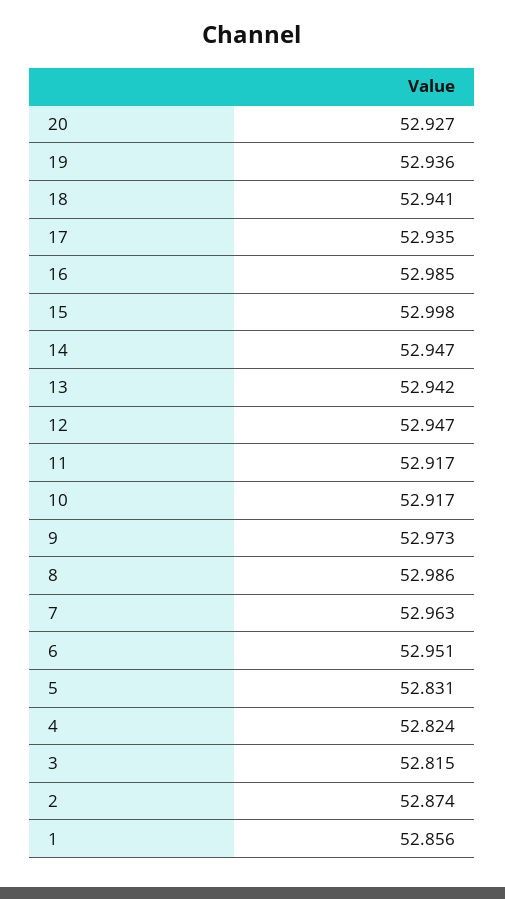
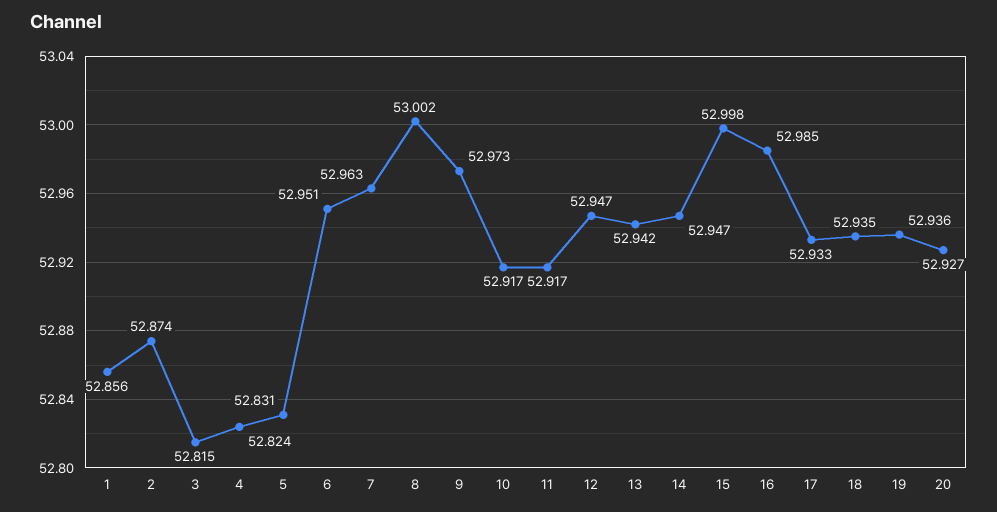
18: 52.941 -> 52.935
17: 52.935 -> 52.933
8: 52.986 -> 53.002

